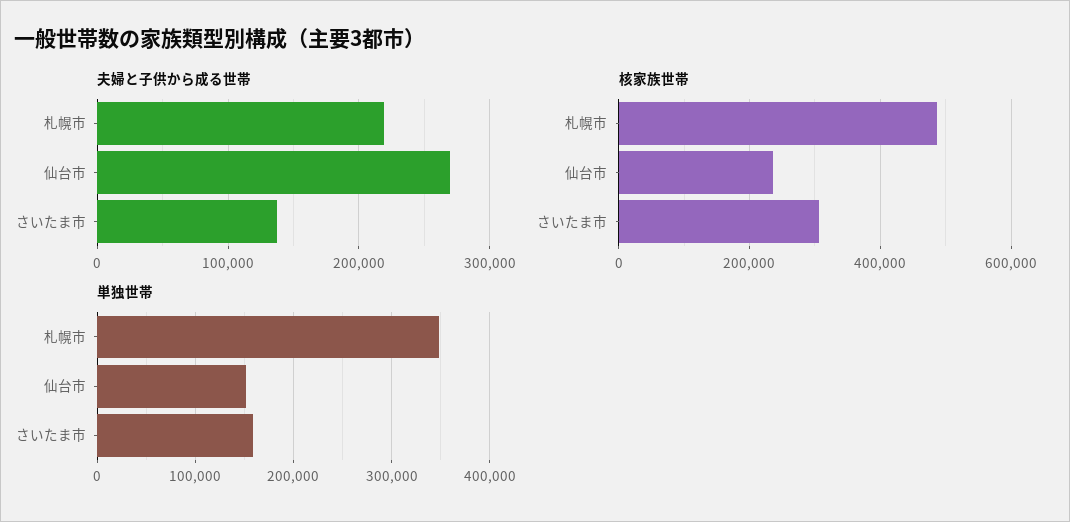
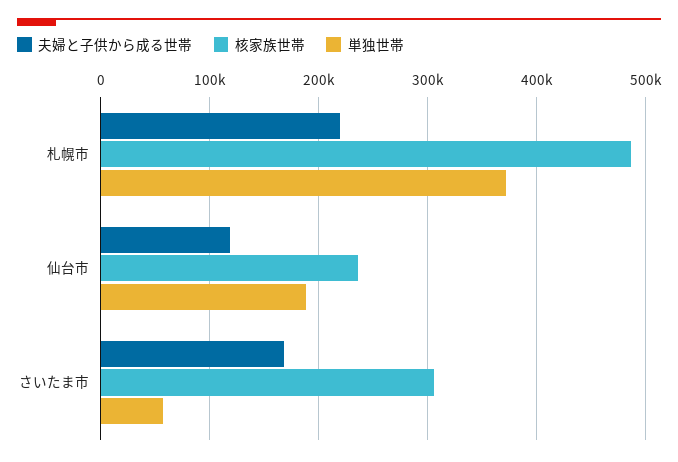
夫婦と子供から成る世帯, 仙台市: 270000 -> 120000
夫婦と子供から成る世帯, さいたま市: 140000 -> 170000
単独世帯, 札幌市: 350000 -> 370000
単独世帯, 仙台市: 150000 -> 190000
単独世帯, さいたま市: 160000 -> 60000

